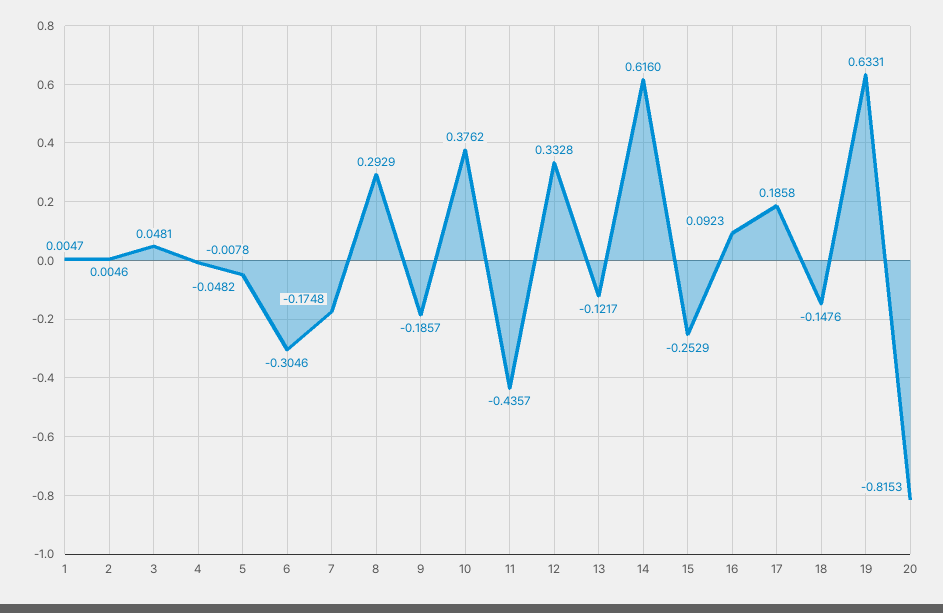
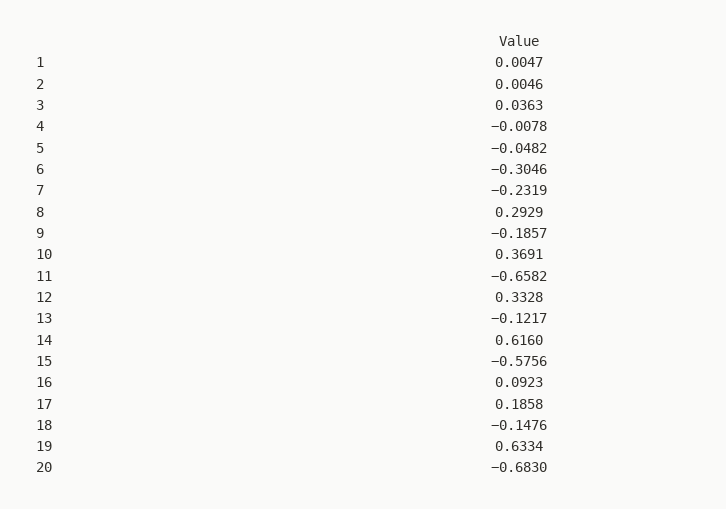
3: 0.0481 -> 0.0363
7: -0.1748 -> -0.2319
10: 0.3762 -> 0.3691
11: -0.4357 -> -0.6582
15: -0.2529 -> -0.5756
19: 0.6331 -> 0.6334
20: -0.8153 -> -0.683

